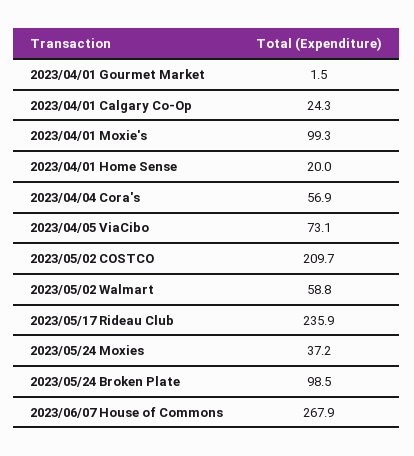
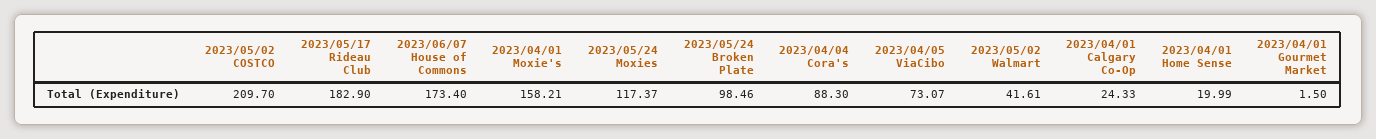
2023/04/01 Moxie's: 99.3 -> 158.21
2023/04/04 Cora's: 56.9 -> 88.3
2023/05/02 Walmart: 58.8 -> 41.61
2023/05/17 Rideau Club: 235.9 -> 182.9
2023/05/24 Moxies: 37.2 -> 117.37
2023/06/07 House of Commons: 267.9 -> 173.4

